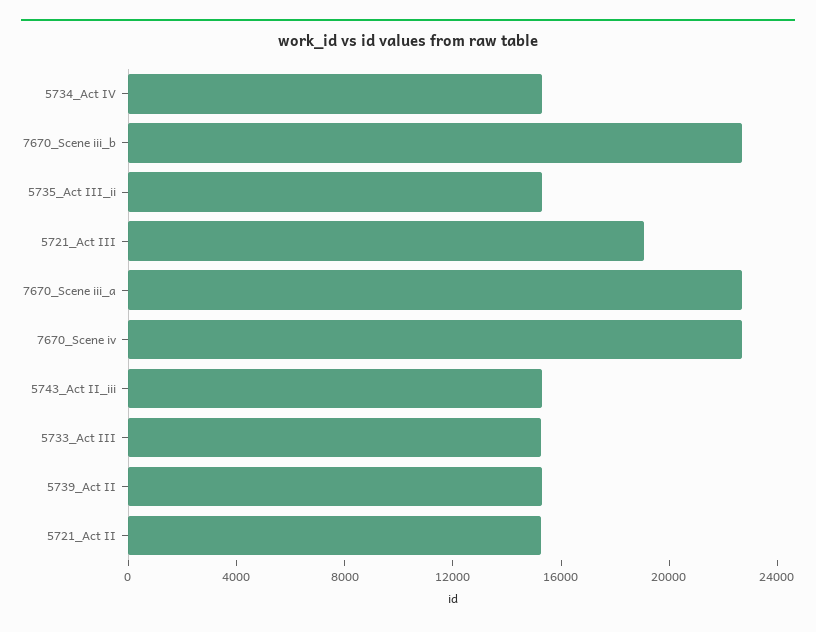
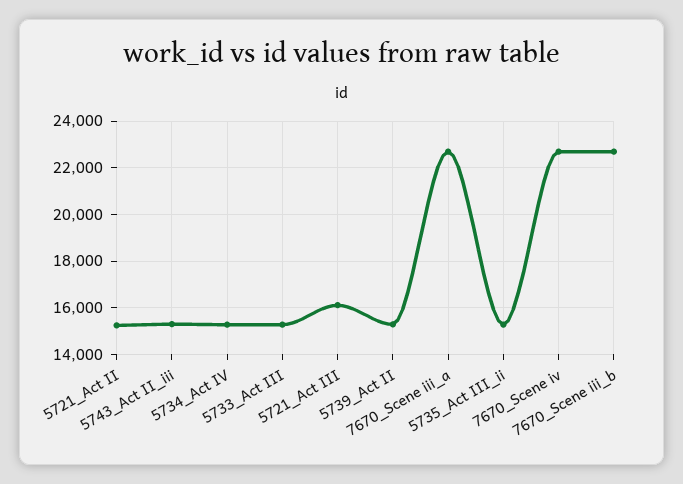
5721_Act III: 19000 -> 16000

